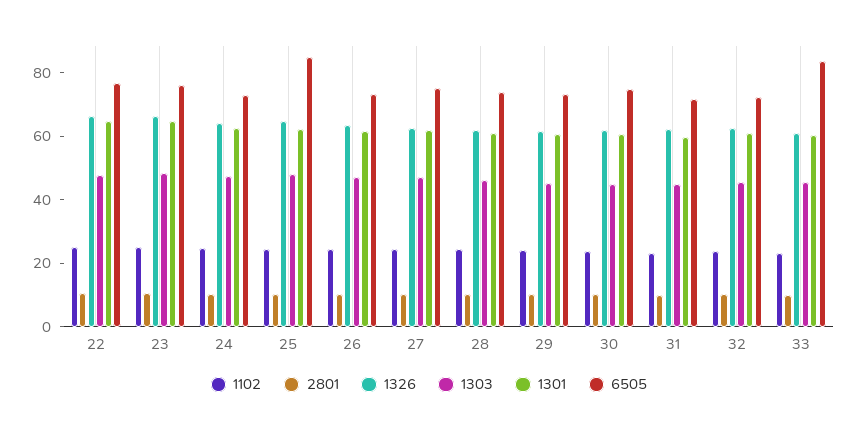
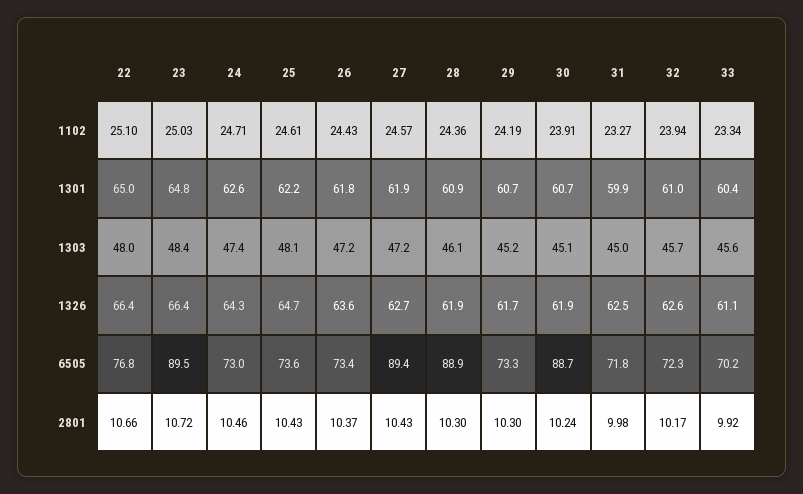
6505, 23: 75 -> 89.5
6505, 25: 85 -> 73.6
6505, 27: 75 -> 89.4
6505, 28: 75 -> 88.9
6505, 30: 75 -> 88.7
6505, 33: 85 -> 70.2

